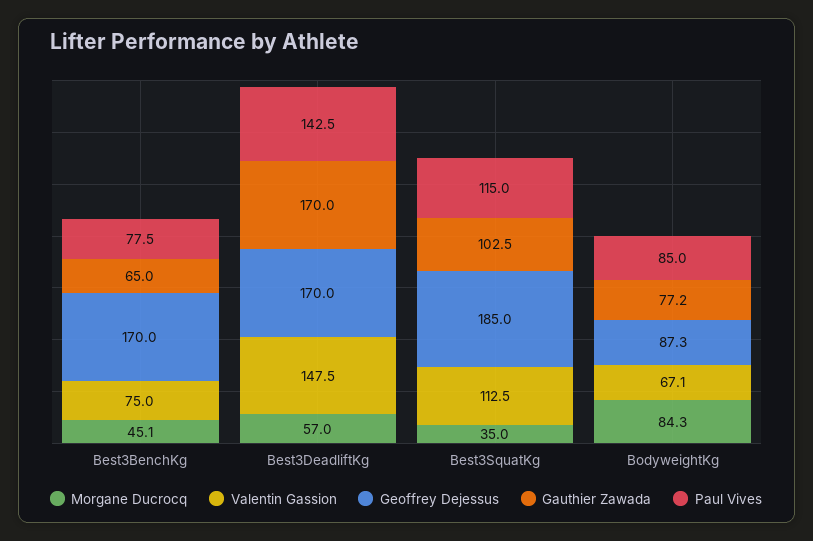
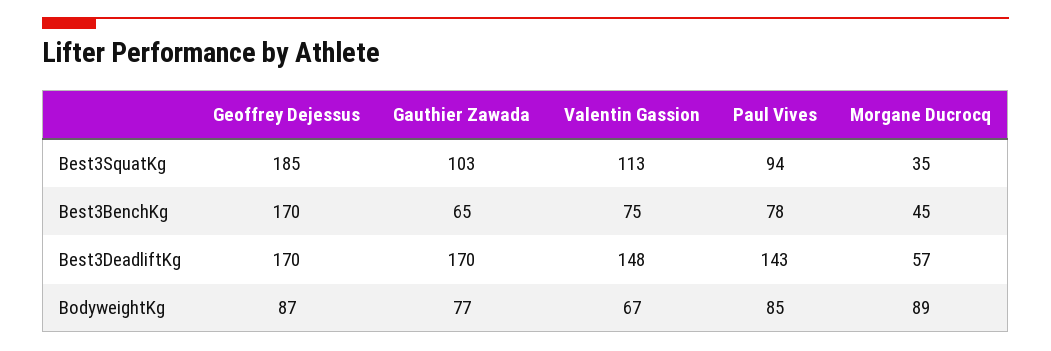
Paul Vives, Best3SquatKg: 115 -> 94
Morgane Ducrocq, BodyweightKg: 84.3 -> 89

